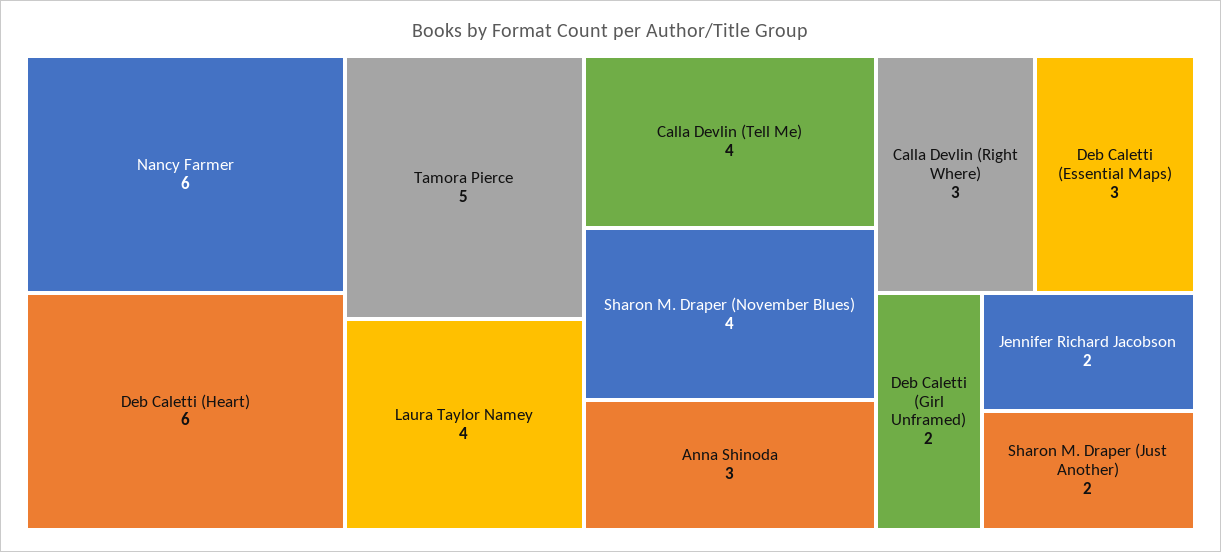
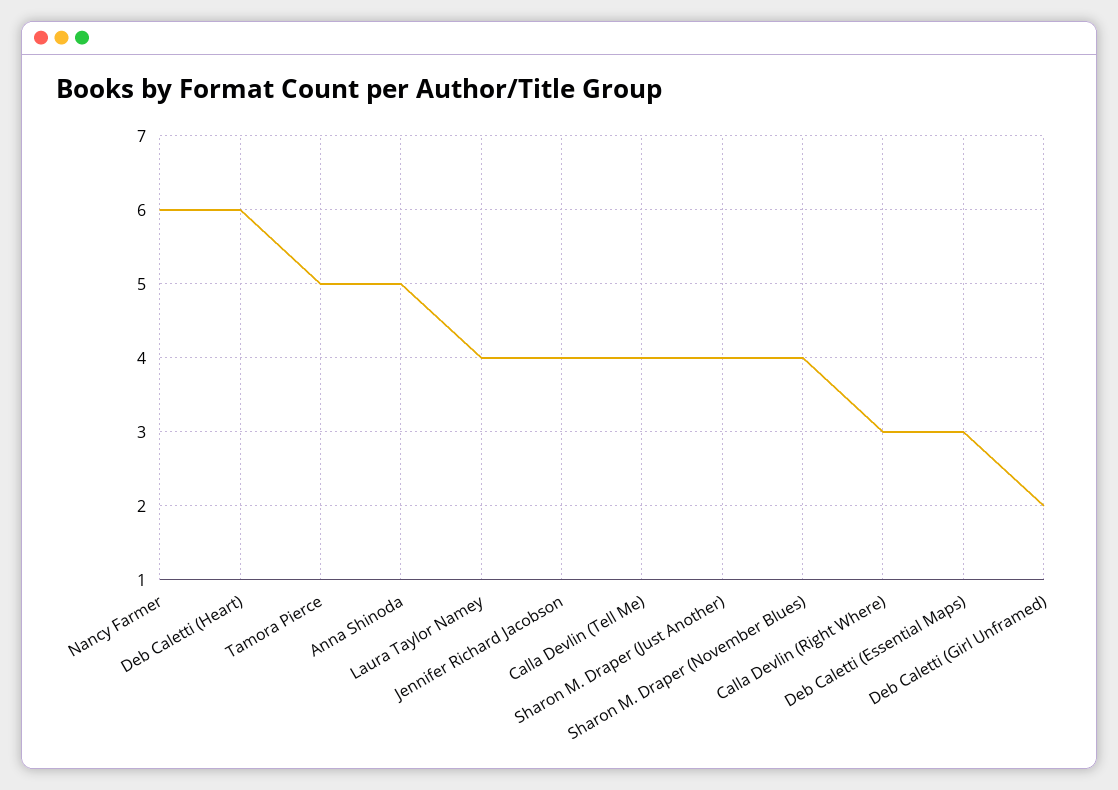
Anna Shinoda: 3 -> 5
Jennifer Richard Jacobson: 2 -> 4
Sharon M. Draper (Just Another): 2 -> 4

